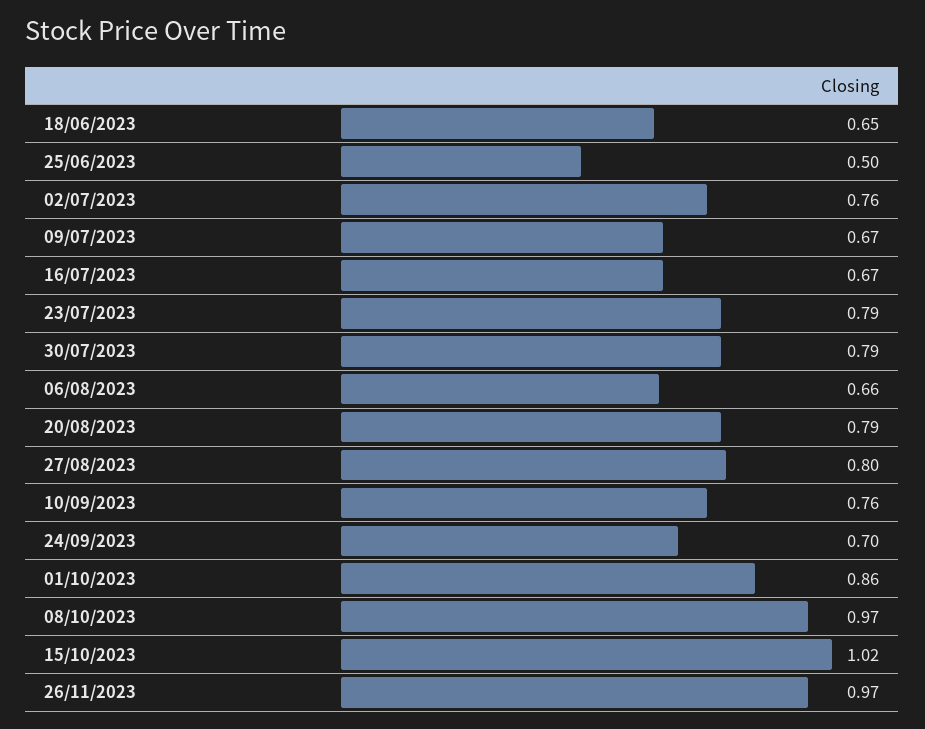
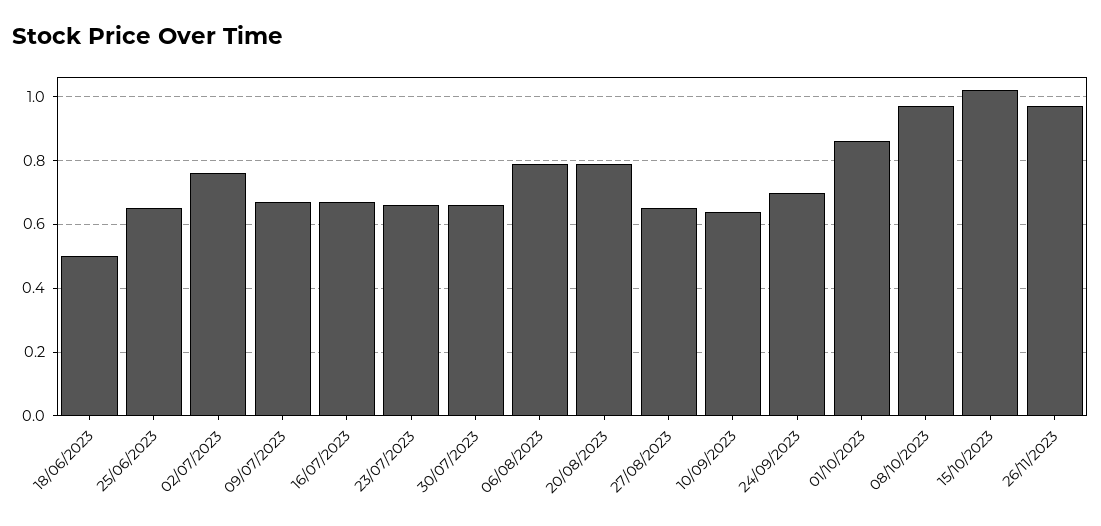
18/06/2023: 0.65 -> 0.5
25/06/2023: 0.5 -> 0.65
23/07/2023: 0.79 -> 0.65
30/07/2023: 0.79 -> 0.65
06/08/2023: 0.66 -> 0.8
27/08/2023: 0.8 -> 0.65
10/09/2023: 0.76 -> 0.65

